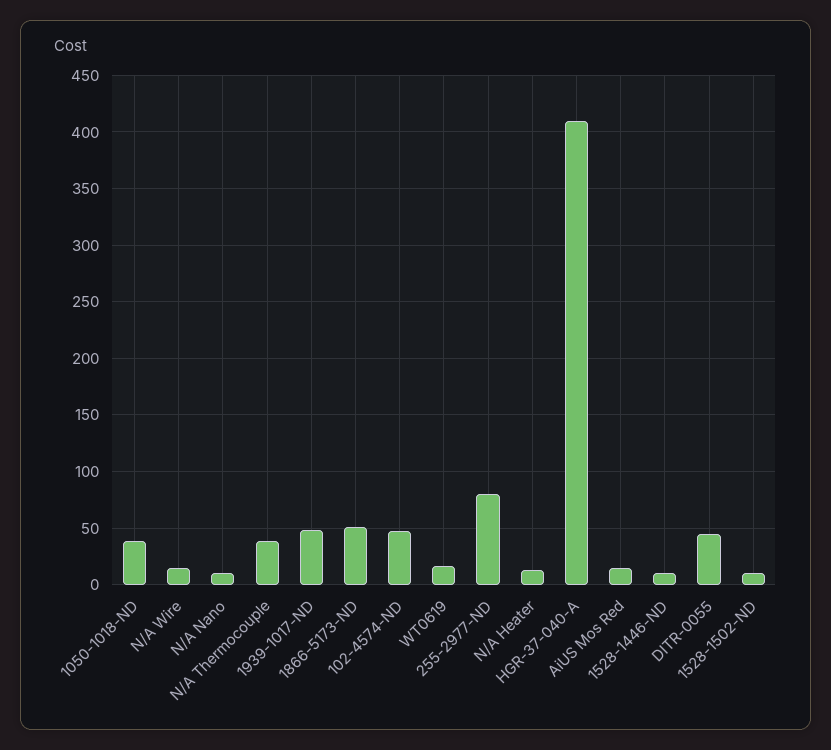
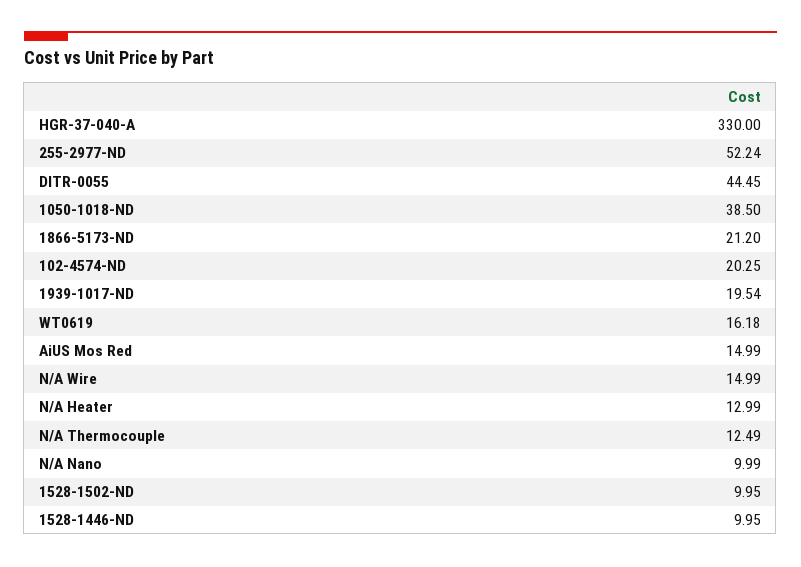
N/A Thermocouple: 40 -> 12.49
1939-1017-ND: 50 -> 19.54
1866-5173-ND: 50 -> 21.2
102-4574-ND: 50 -> 20.25
255-2977-ND: 80 -> 52.24
HGR-37-040-A: 410 -> 330

